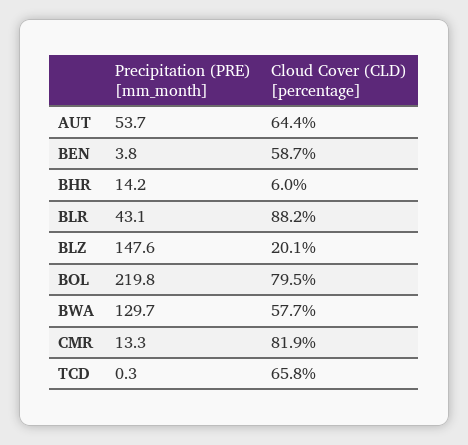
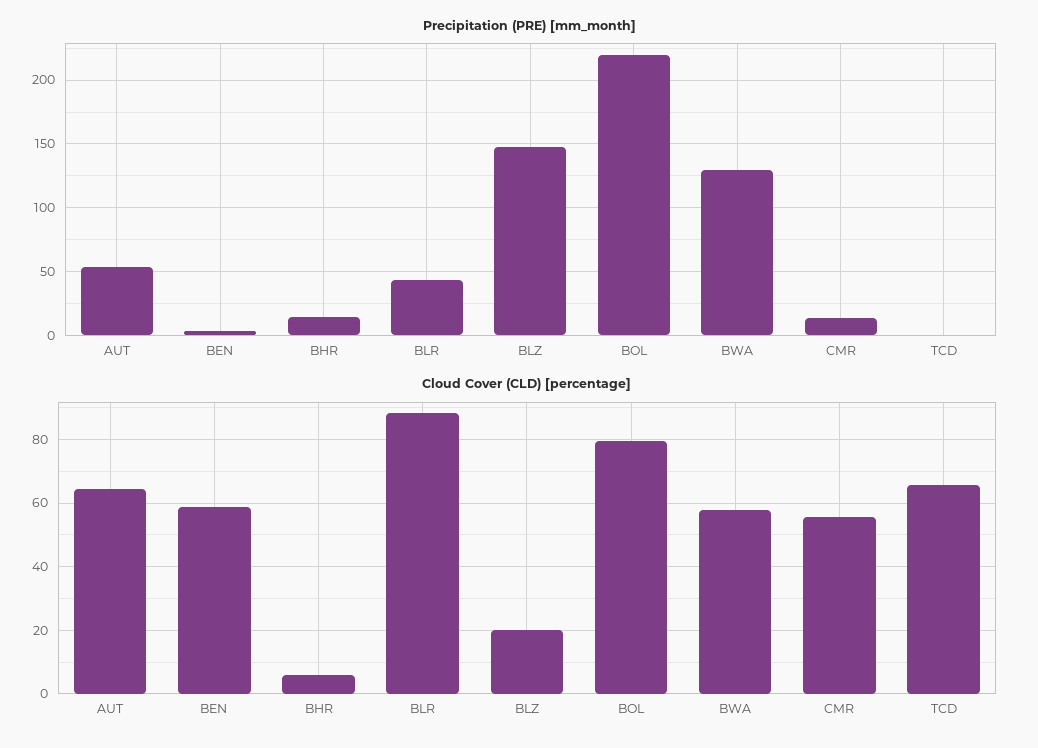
Cloud Cover (CLD) [percentage], CMR: 81.9 -> 56

